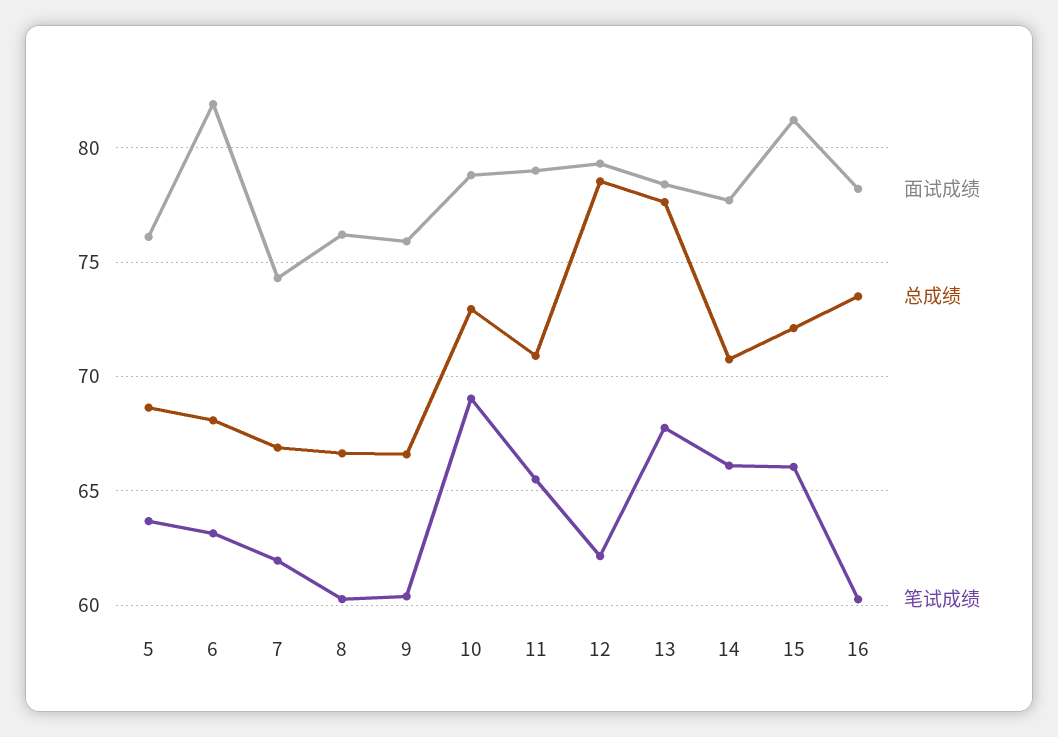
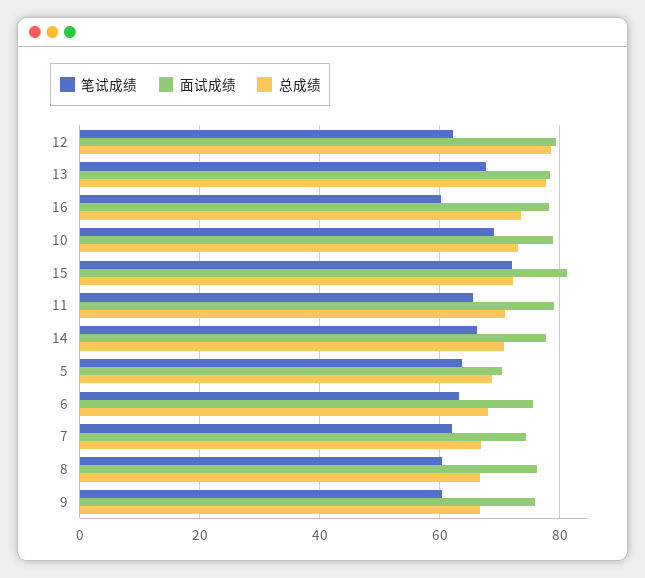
面试成绩, 5: 76 -> 70
面试成绩, 6: 82 -> 76
笔试成绩, 15: 66 -> 72

